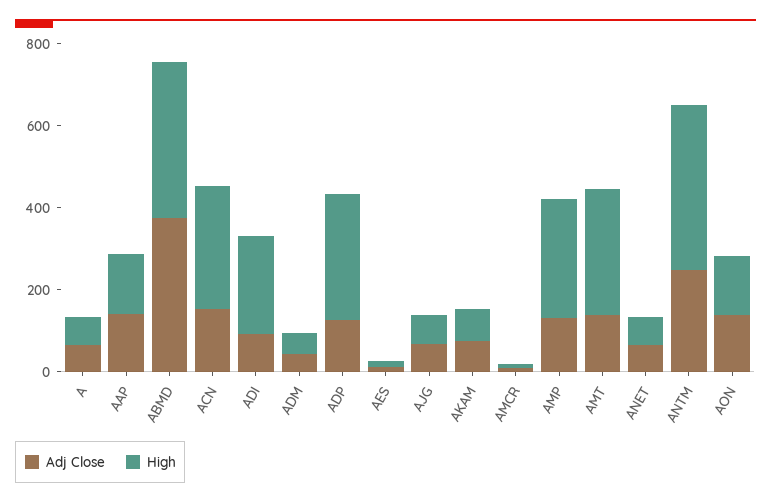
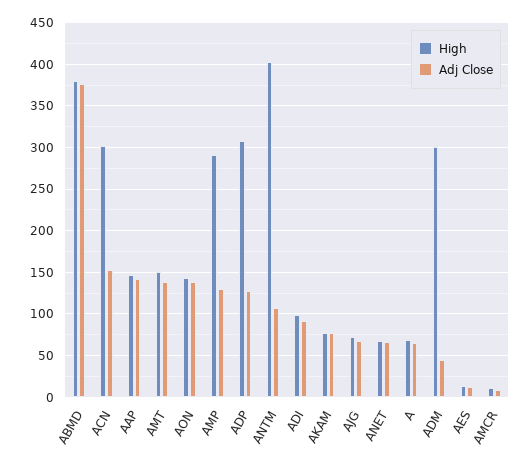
High, ADI: 250 -> 100
High, ADM: 50 -> 300
High, AMT: 300 -> 150
Adj Close, ANTM: 250 -> 110

